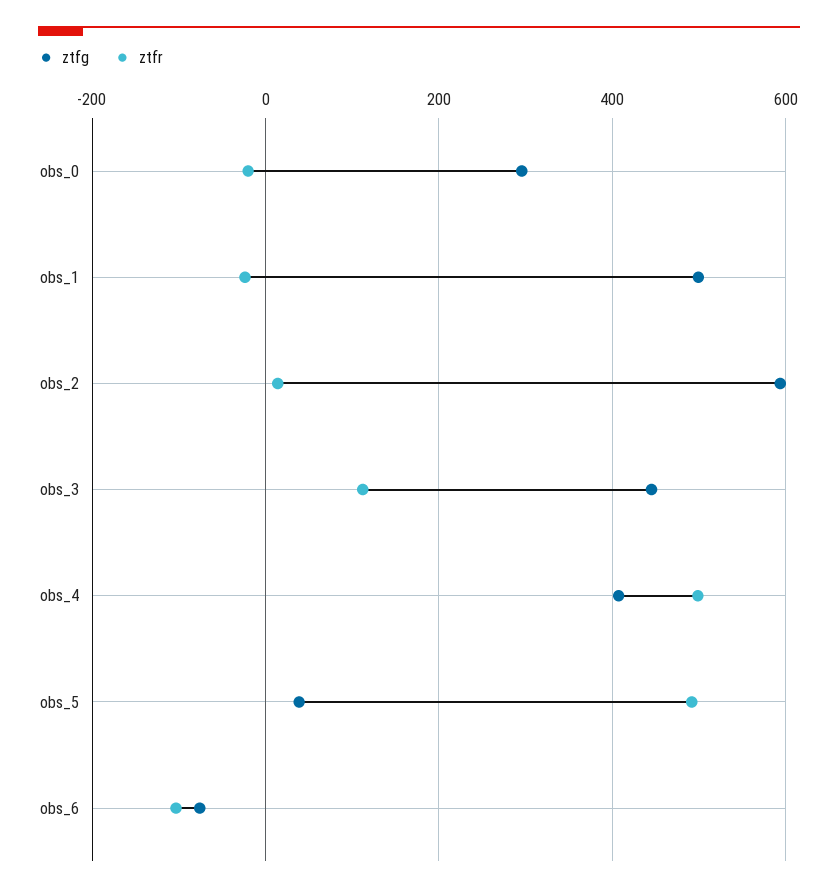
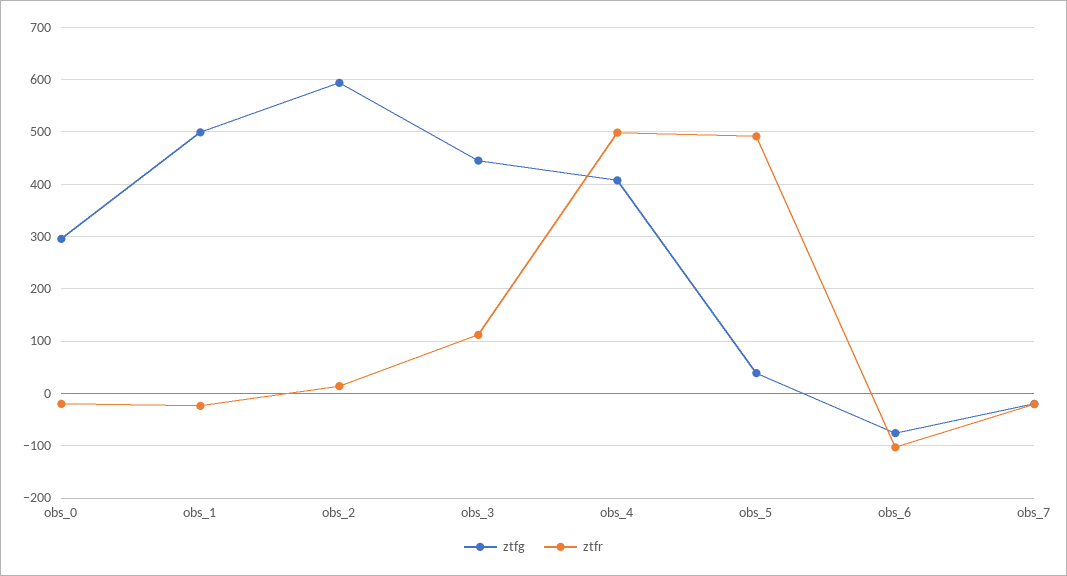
ztfg, obs_7: none -> -20
ztfr, obs_7: none -> -20

